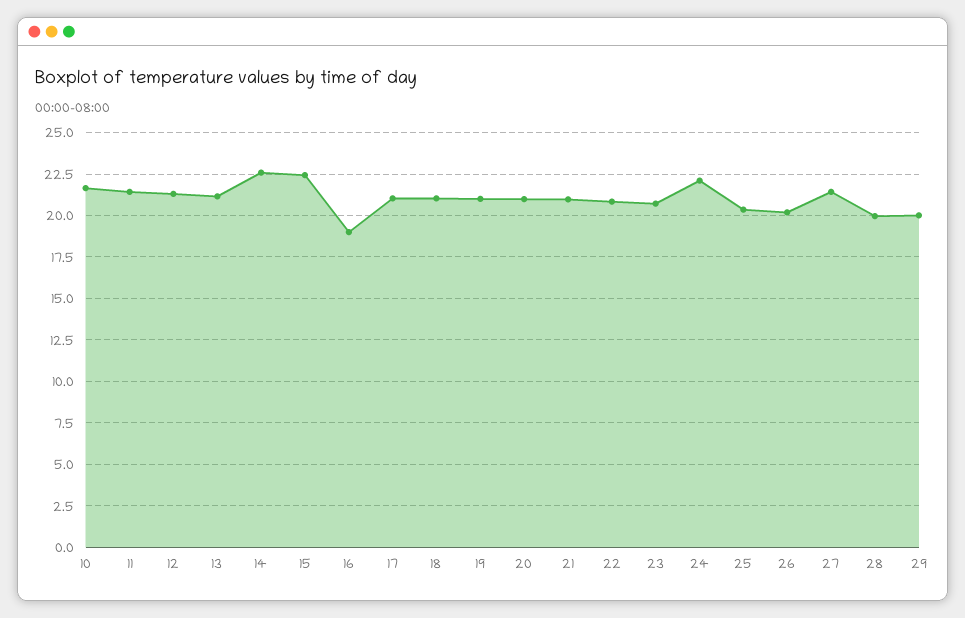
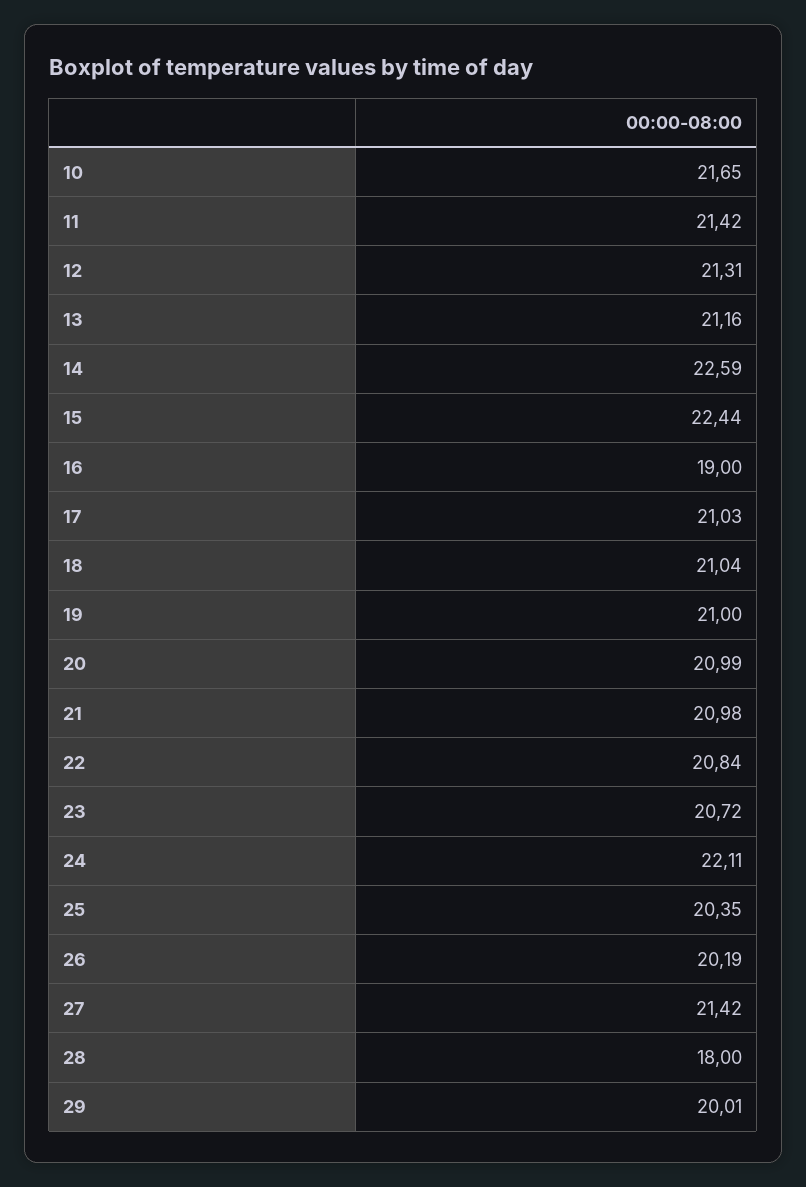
28: 20 -> 18

